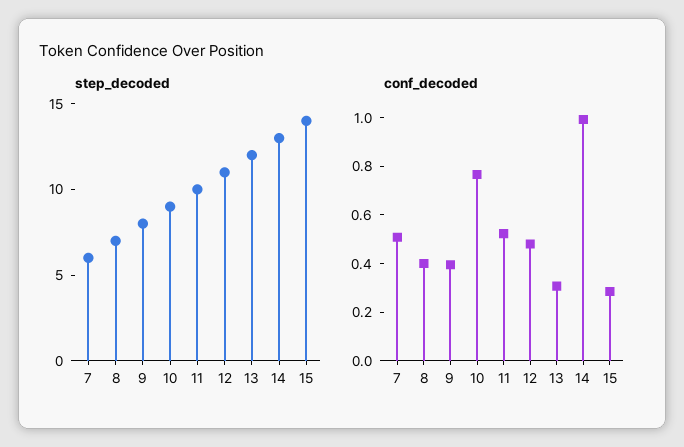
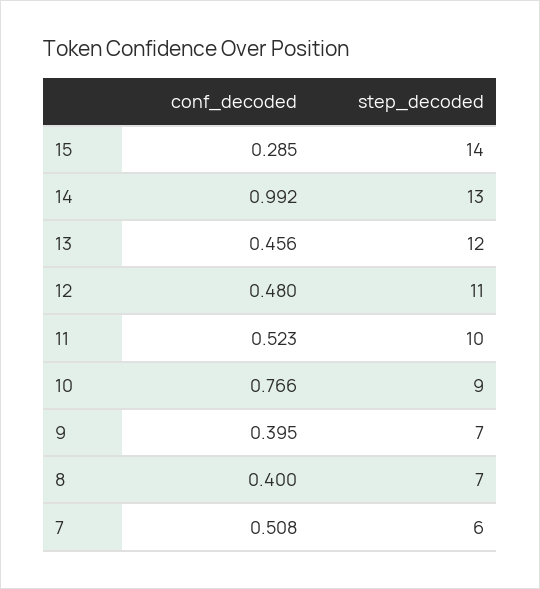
step_decoded, 9: 8 -> 7
conf_decoded, 13: 0.3 -> 0.456

